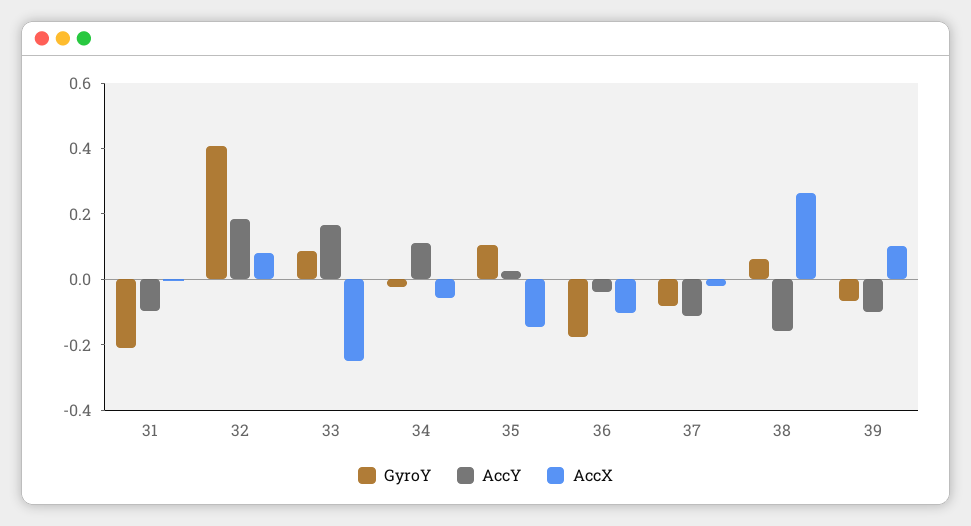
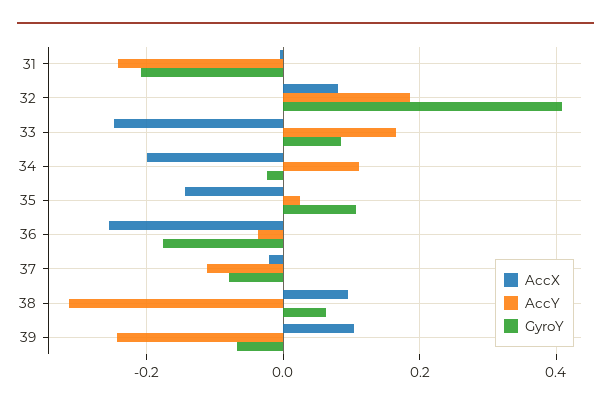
AccY, 31: -0.1 -> -0.24
AccX, 34: -0.05 -> -0.2
AccX, 36: -0.1 -> -0.26
AccY, 38: -0.15 -> -0.32
AccX, 38: 0.25 -> 0.1
AccY, 39: -0.1 -> -0.24

